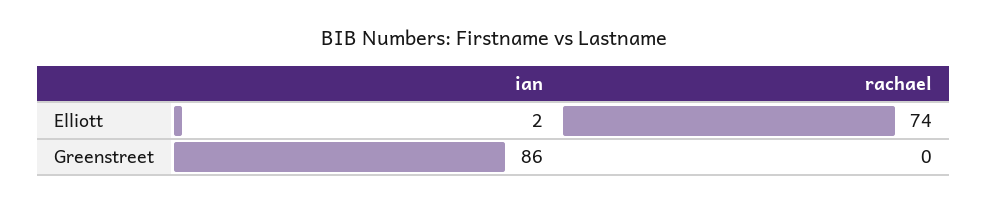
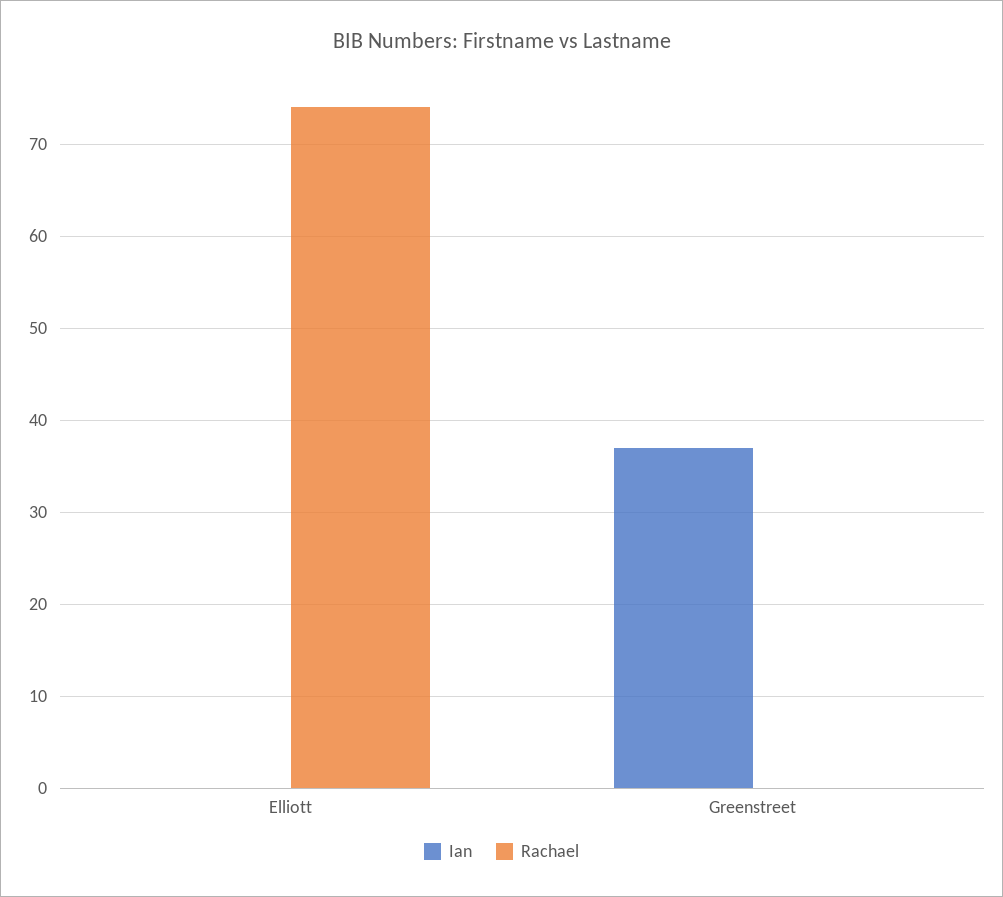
ian, Elliott: 2 -> 0
ian, Greenstreet: 86 -> 37

